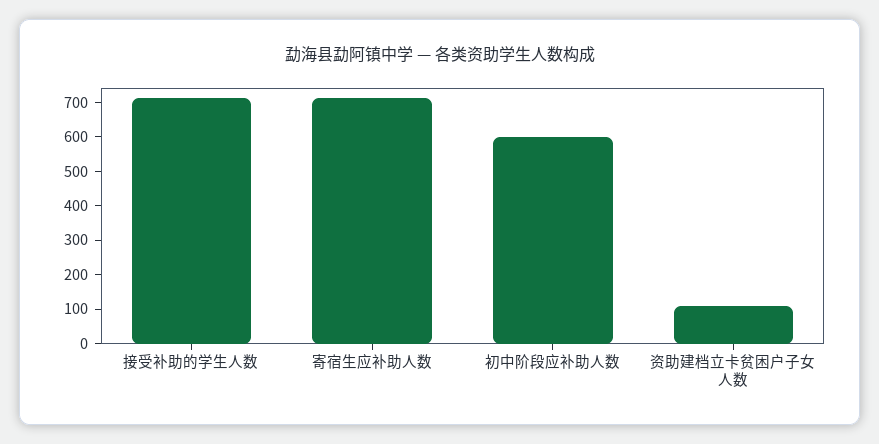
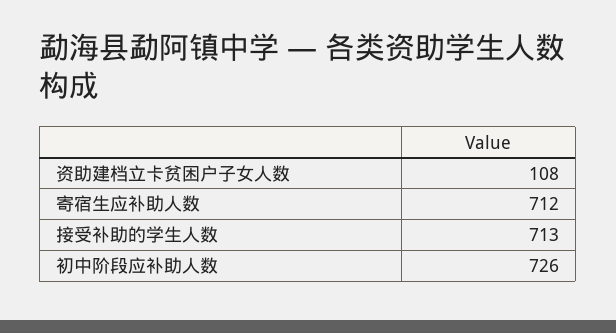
初中阶段应补助人数: 600 -> 726

